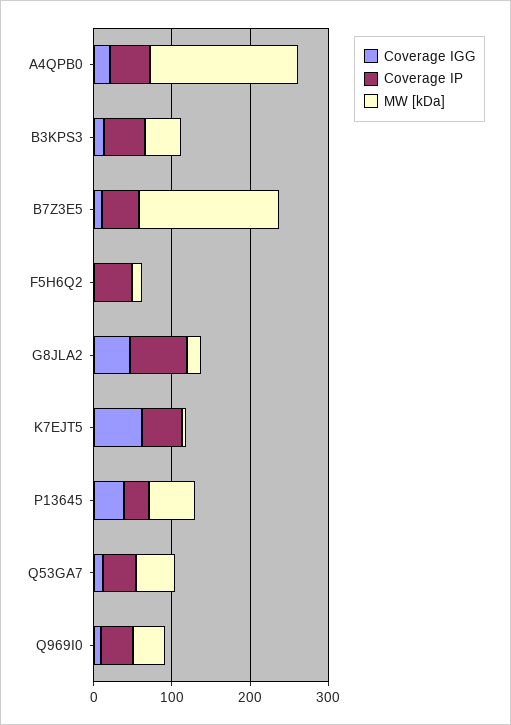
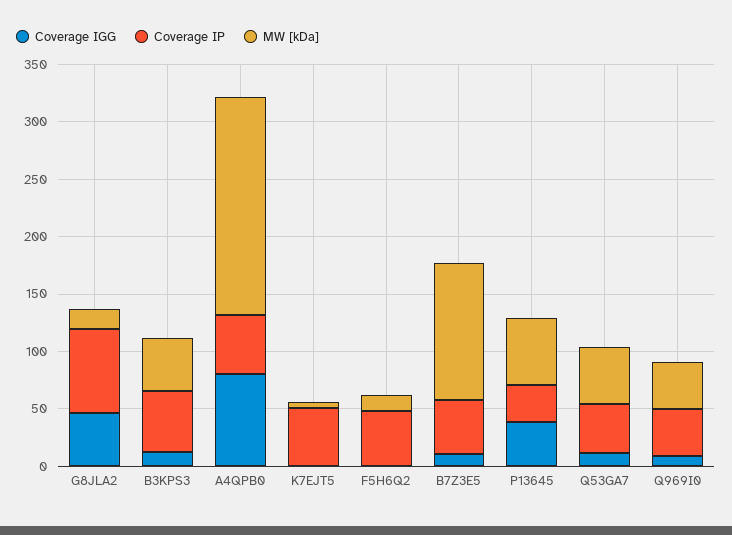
Coverage IGG, A4QPB0: 20 -> 80
MW [kDa], B7Z3E5: 180 -> 120
Coverage IGG, K7EJT5: 60 -> 0

